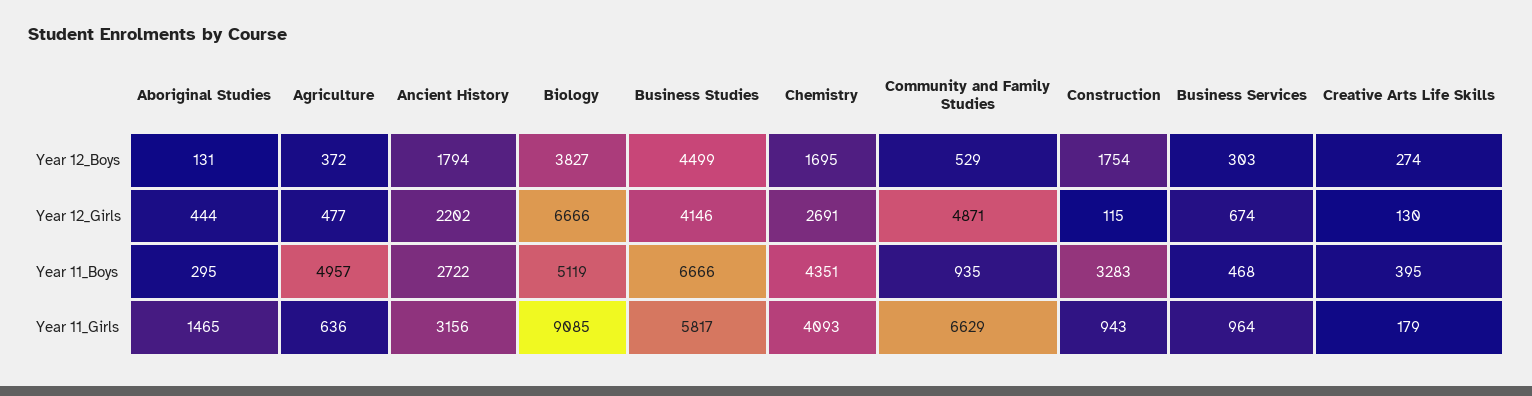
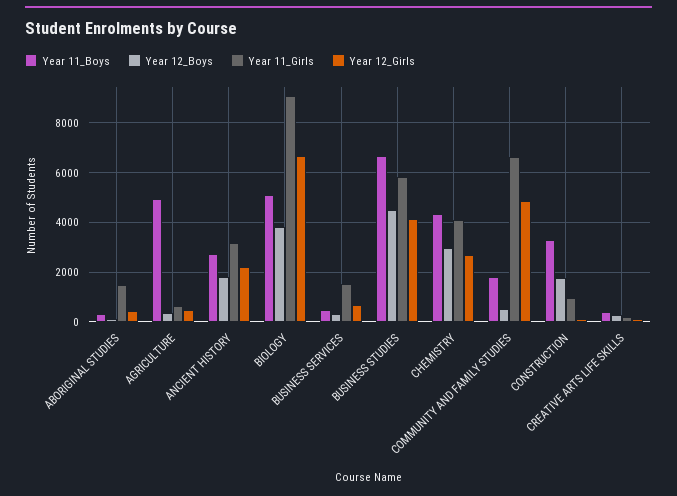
Year 12_Boys, Chemistry: 1695 -> 3000
Year 11_Boys, Community and Family Studies: 935 -> 1750
Year 11_Girls, Business Services: 964 -> 1500

